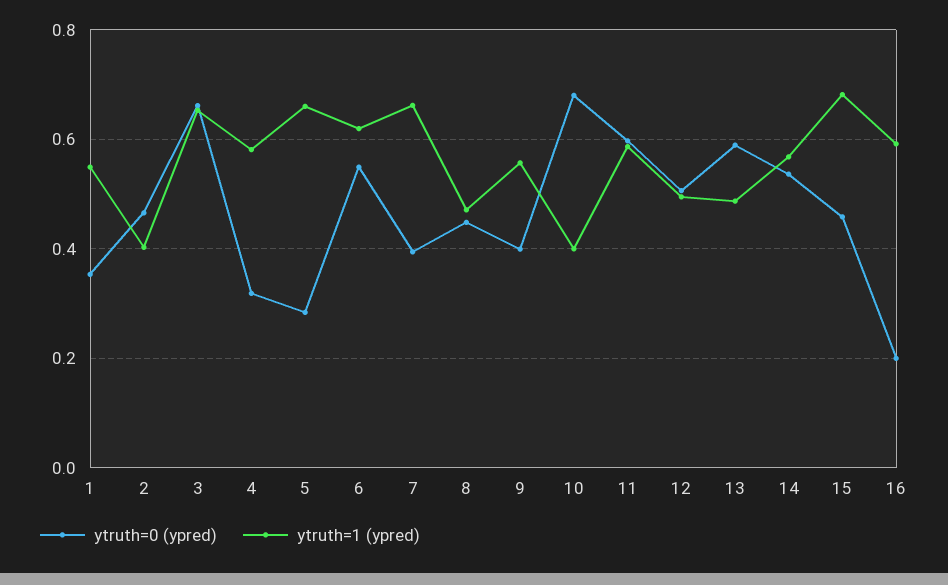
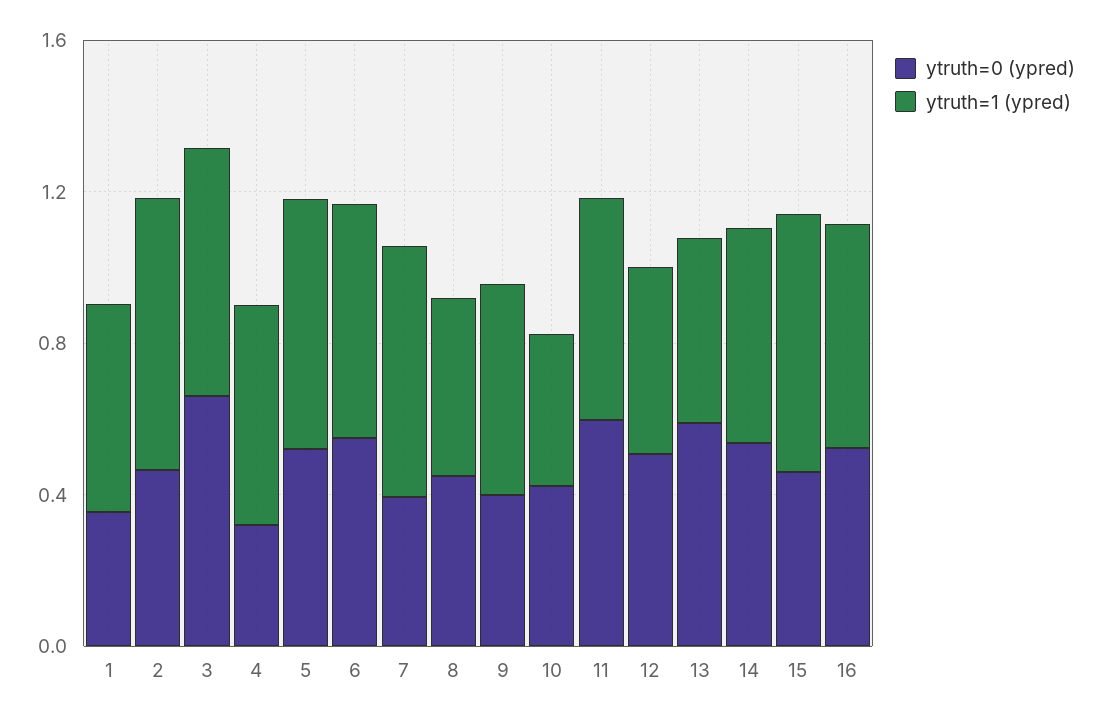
ytruth=1 (ypred), 2: 0.4 -> 0.7
ytruth=0 (ypred), 5: 0.28 -> 0.5
ytruth=0 (ypred), 10: 0.68 -> 0.4
ytruth=0 (ypred), 16: 0.2 -> 0.5

